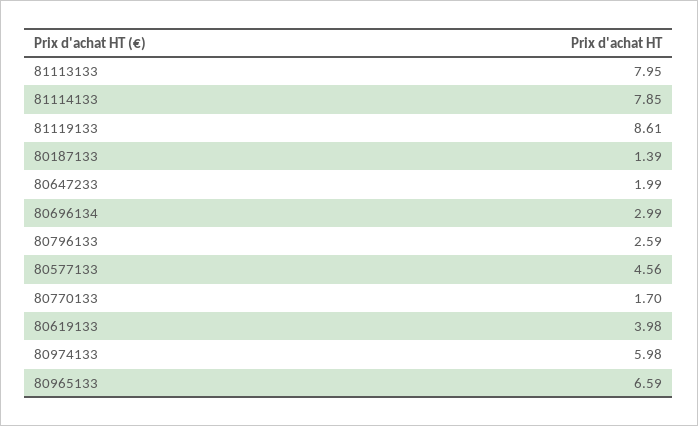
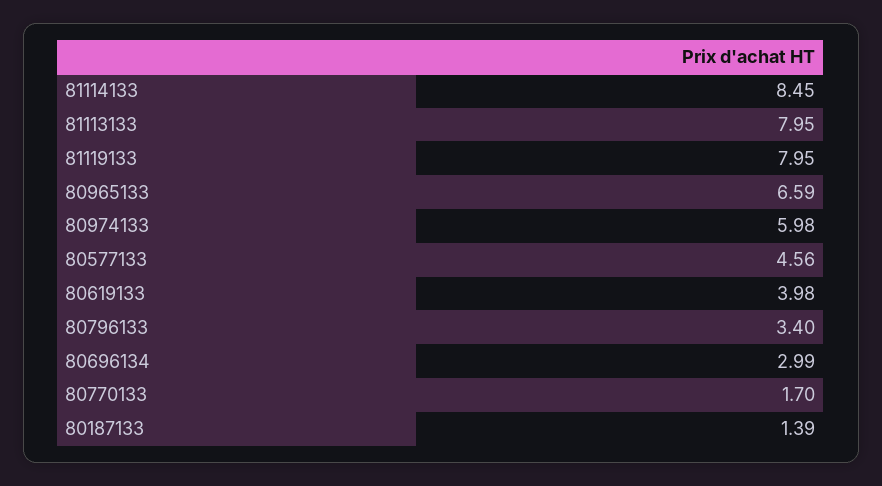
81114133: 7.85 -> 8.45
81119133: 8.61 -> 7.95
80647233: 1.99 -> none
80796133: 2.59 -> 3.4

